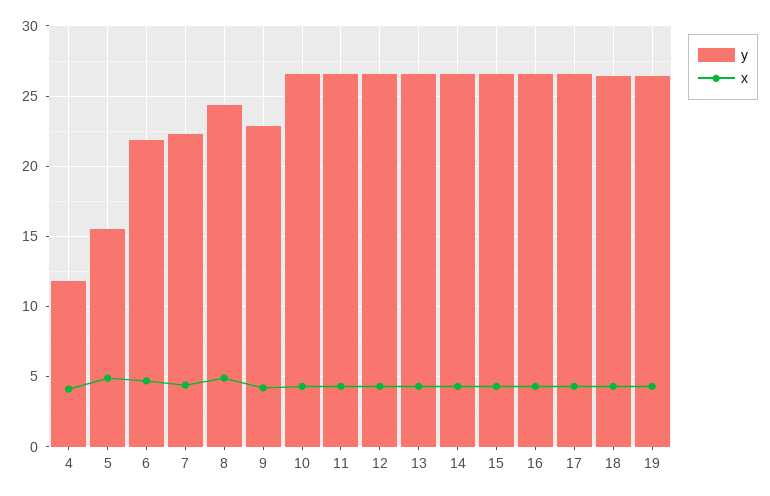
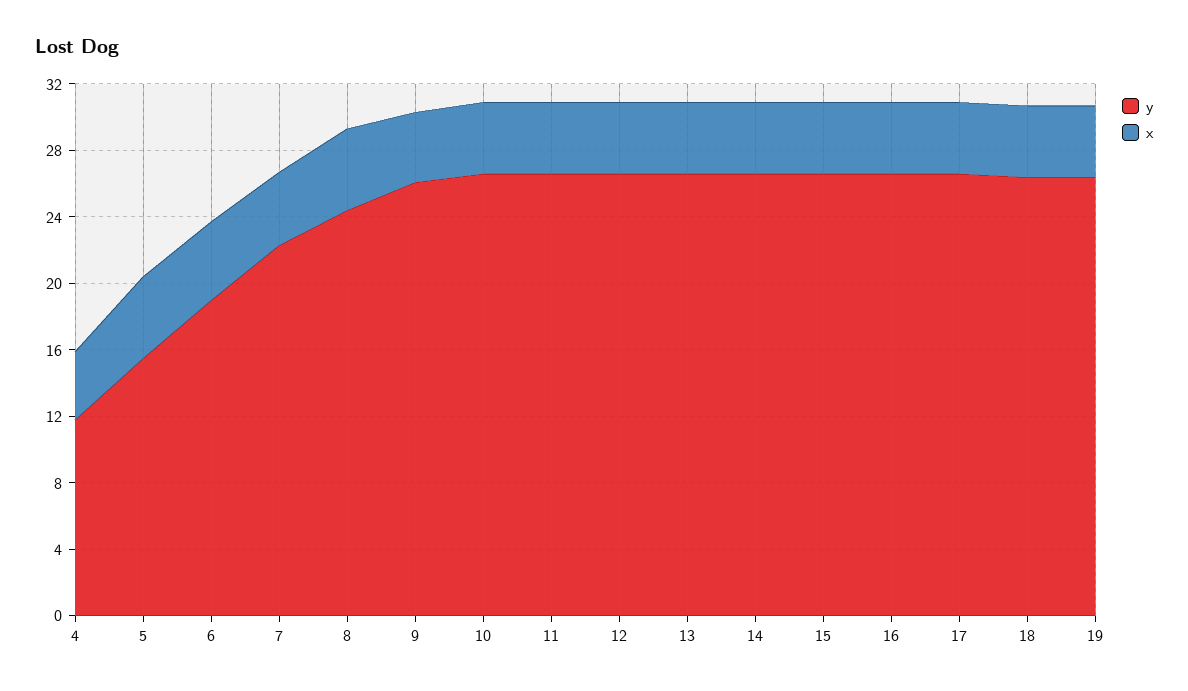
y, 6: 22 -> 19
y, 9: 23 -> 26

